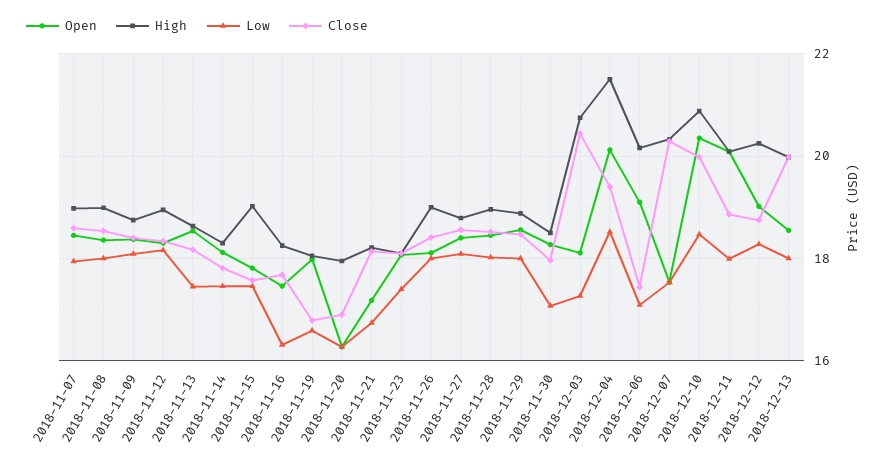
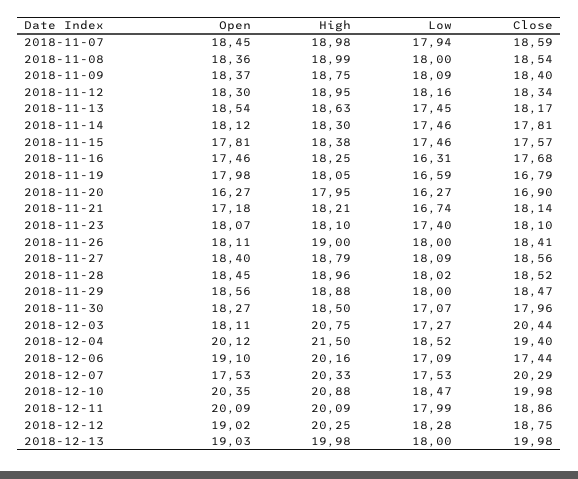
High, 2018-11-15: 19 -> 18.38
Open, 2018-12-13: 18.6 -> 19.03

